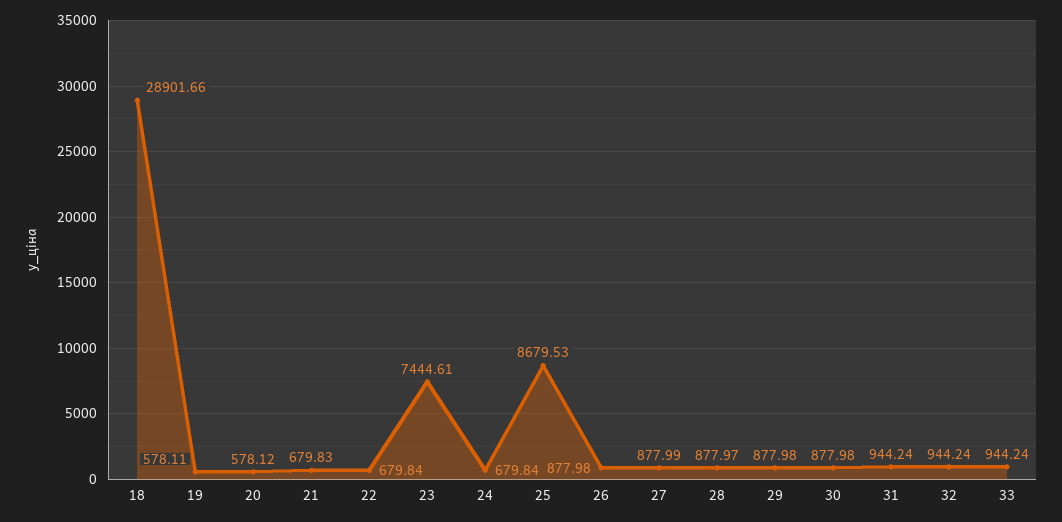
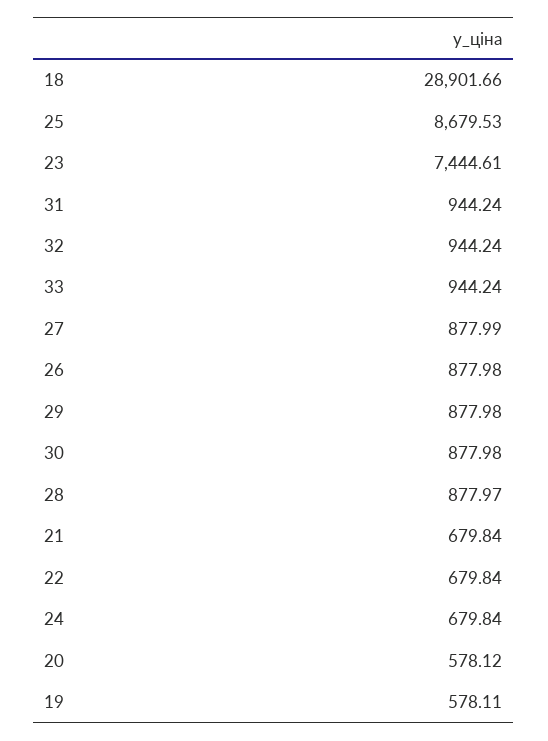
21: 679.83 -> 679.84

